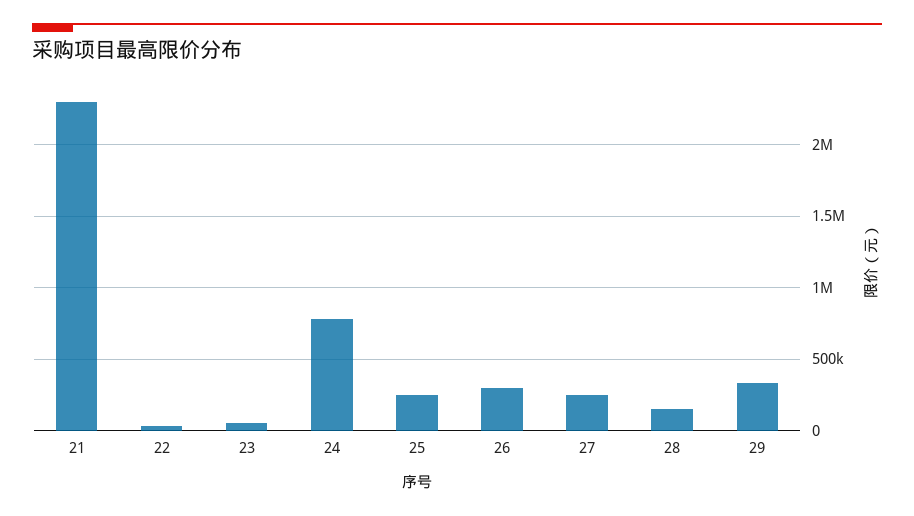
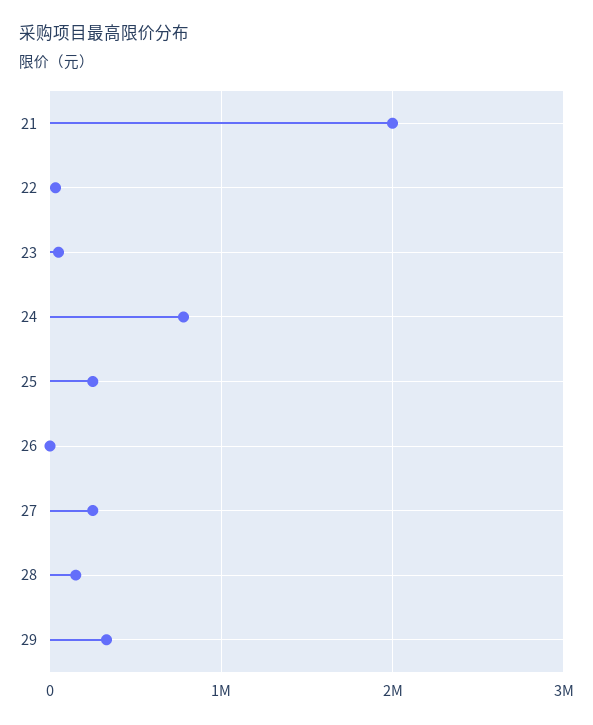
21: 2300000 -> 2000000
26: 300000 -> 0

